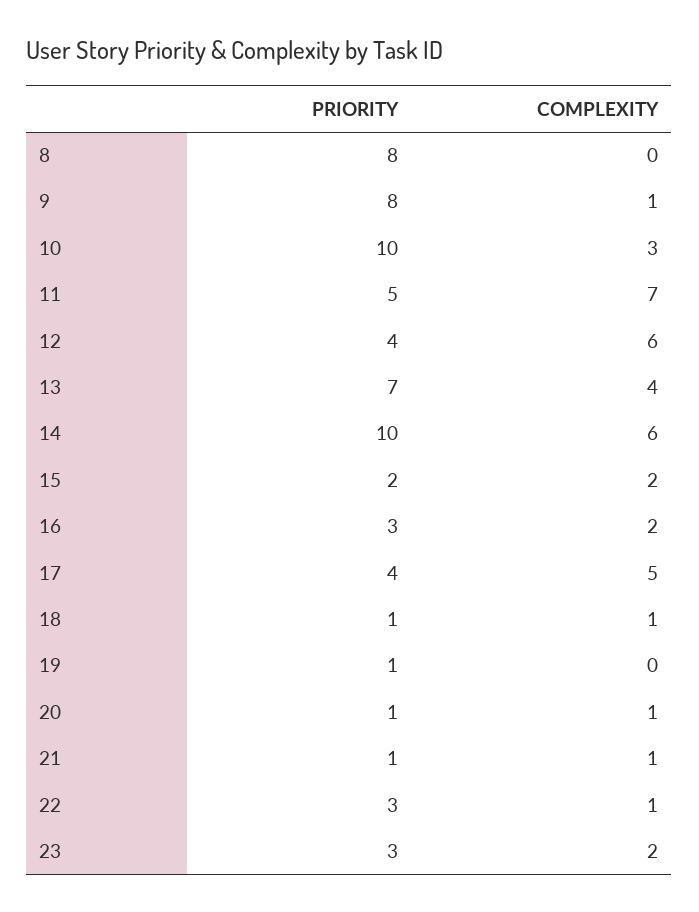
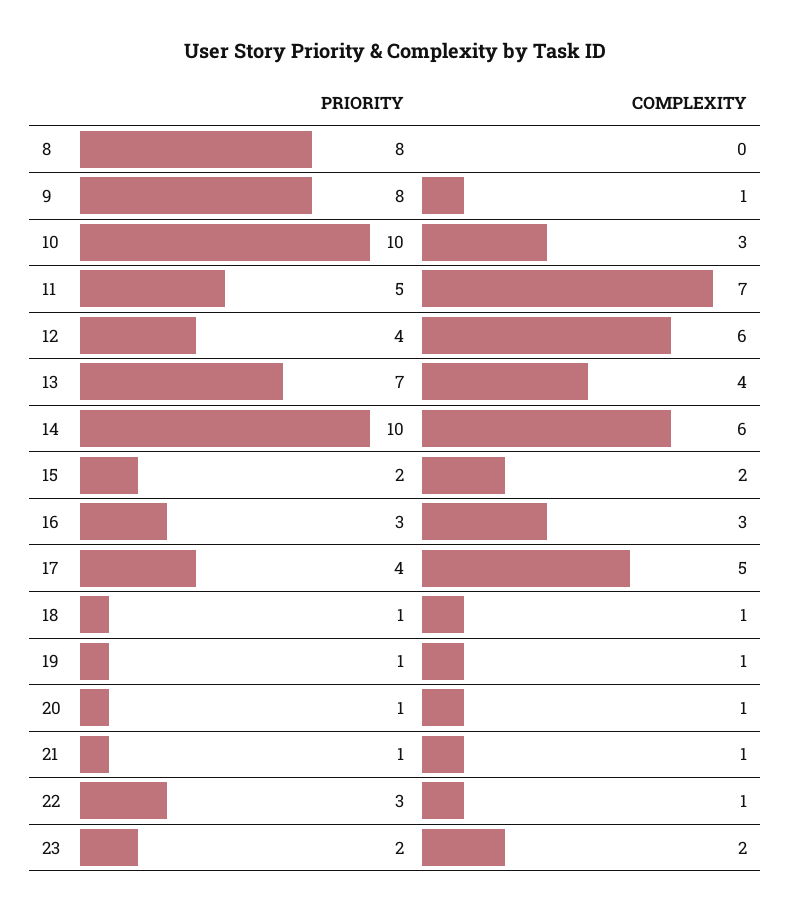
COMPLEXITY, 16: 2 -> 3
COMPLEXITY, 19: 0 -> 1
PRIORITY, 23: 3 -> 2

